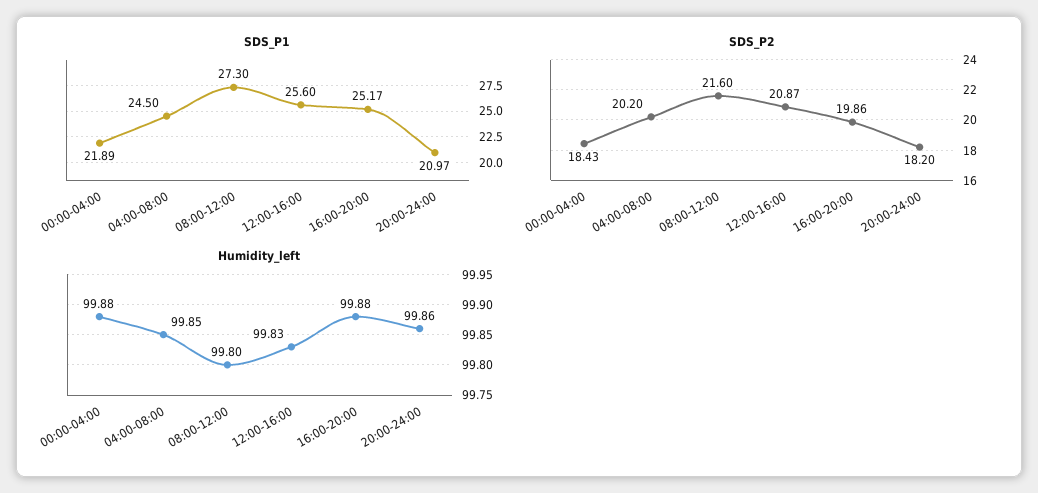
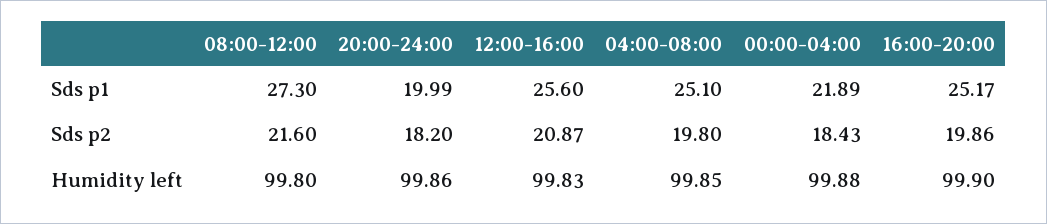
SDS_P1, 04:00-08:00: 24.5 -> 25.1
SDS_P1, 20:00-24:00: 20.97 -> 19.99
SDS_P2, 04:00-08:00: 20.2 -> 19.8
Humidity_left, 16:00-20:00: 99.88 -> 99.9

